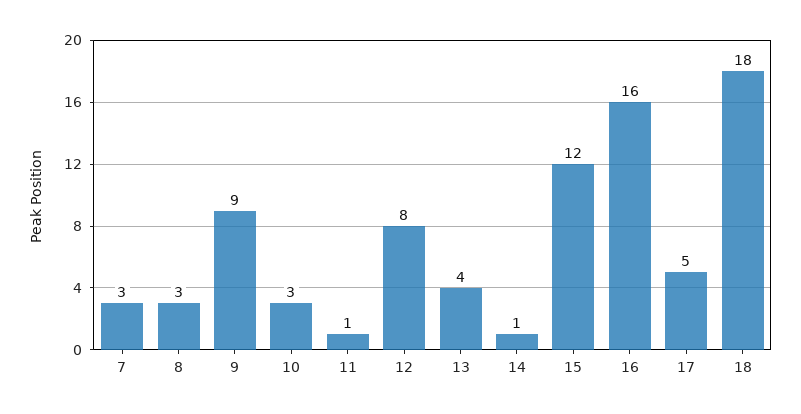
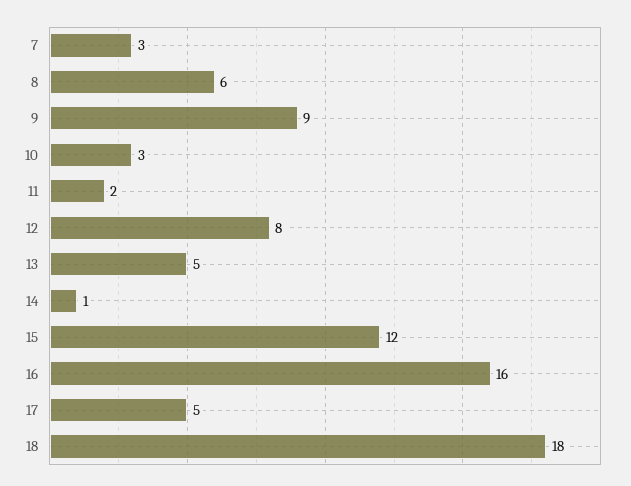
8: 3 -> 6
11: 1 -> 2
13: 4 -> 5

